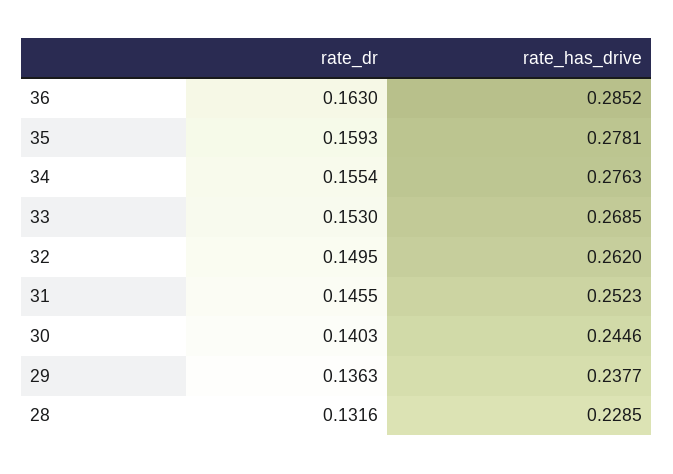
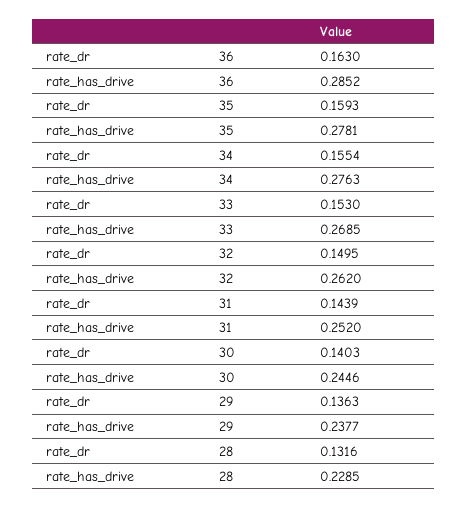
rate_dr, 31: 0.1455 -> 0.1439
rate_has_drive, 31: 0.2523 -> 0.252

